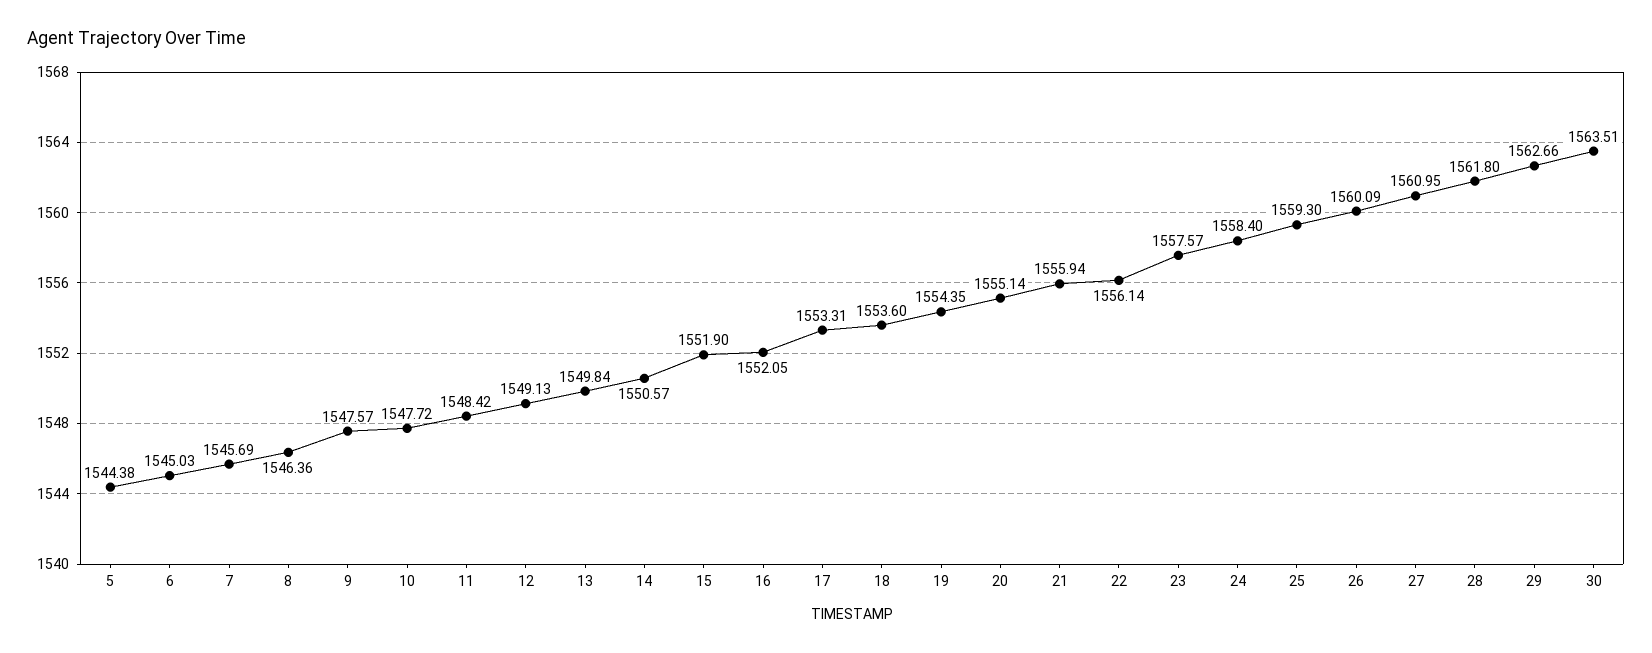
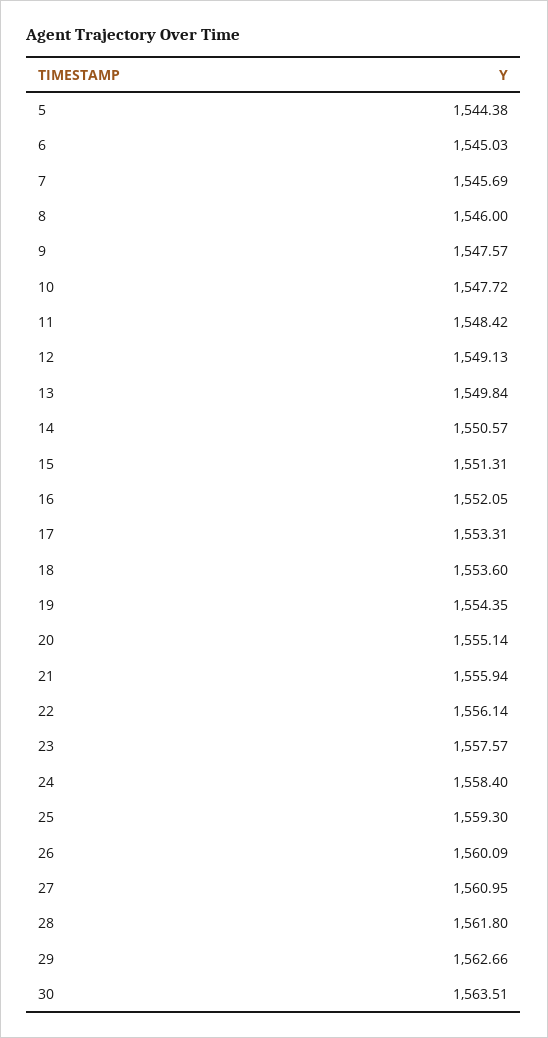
8: 1546.36 -> 1546
15: 1551.9 -> 1551.31

